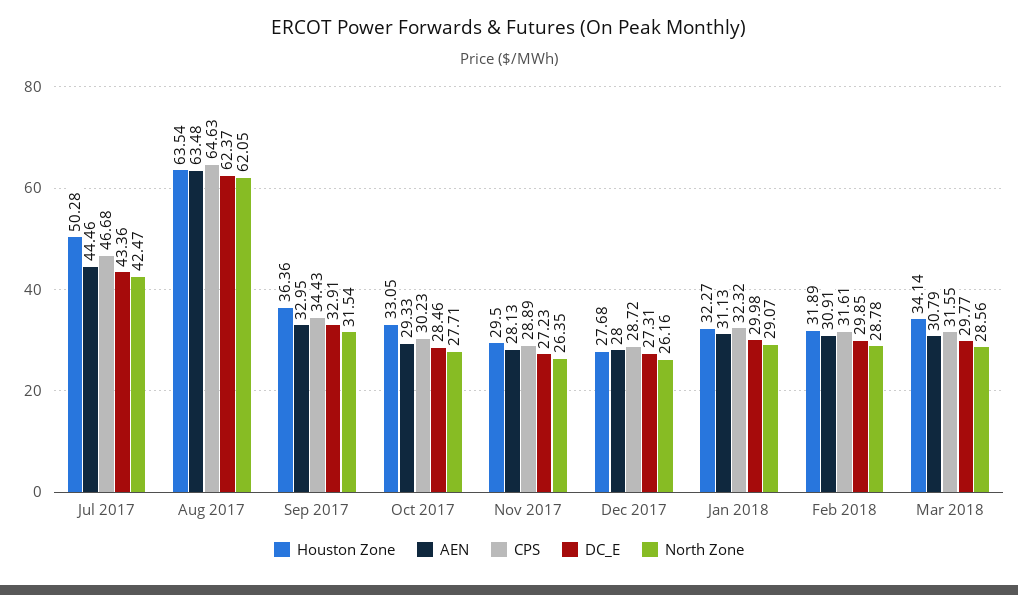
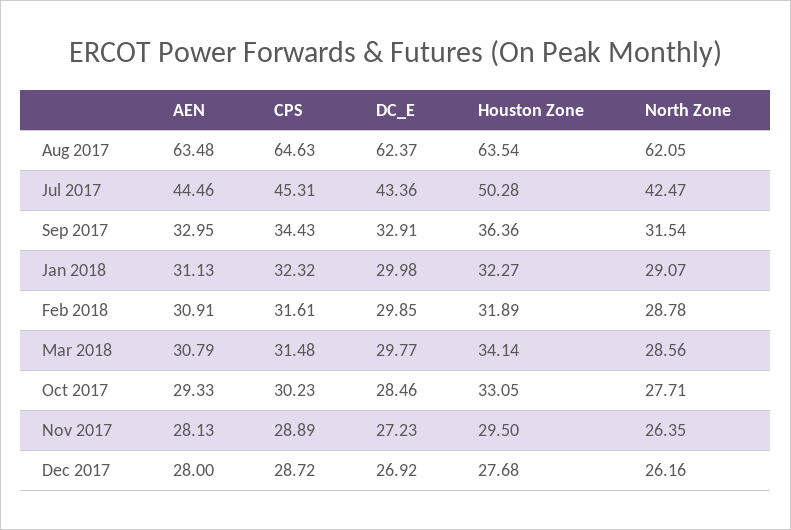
CPS, Jul 2017: 46.68 -> 45.31
DC_E, Dec 2017: 27.31 -> 26.92
CPS, Mar 2018: 31.55 -> 31.48

